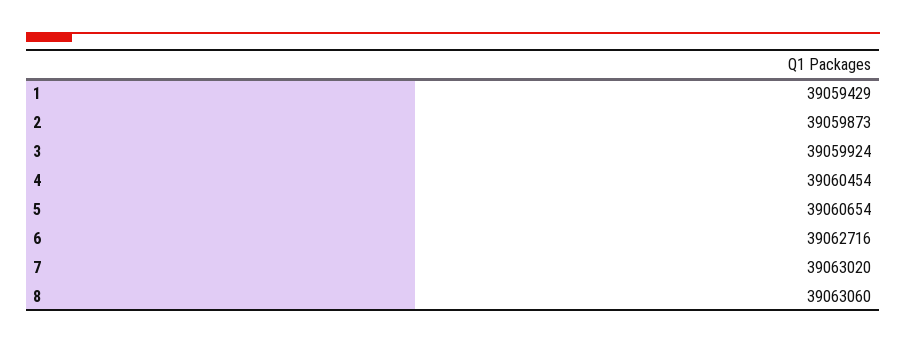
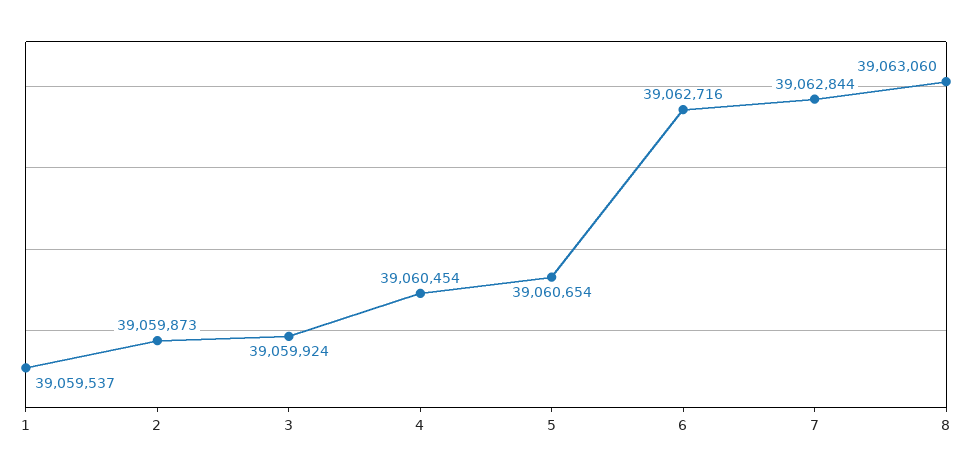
1: 39059429 -> 39059537
7: 39063020 -> 39062844

